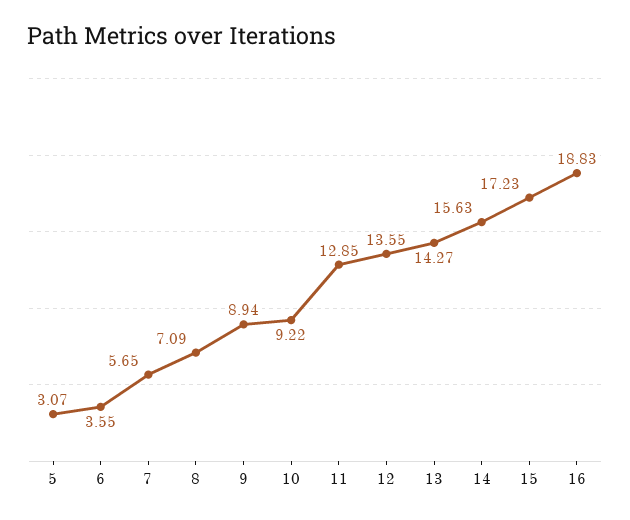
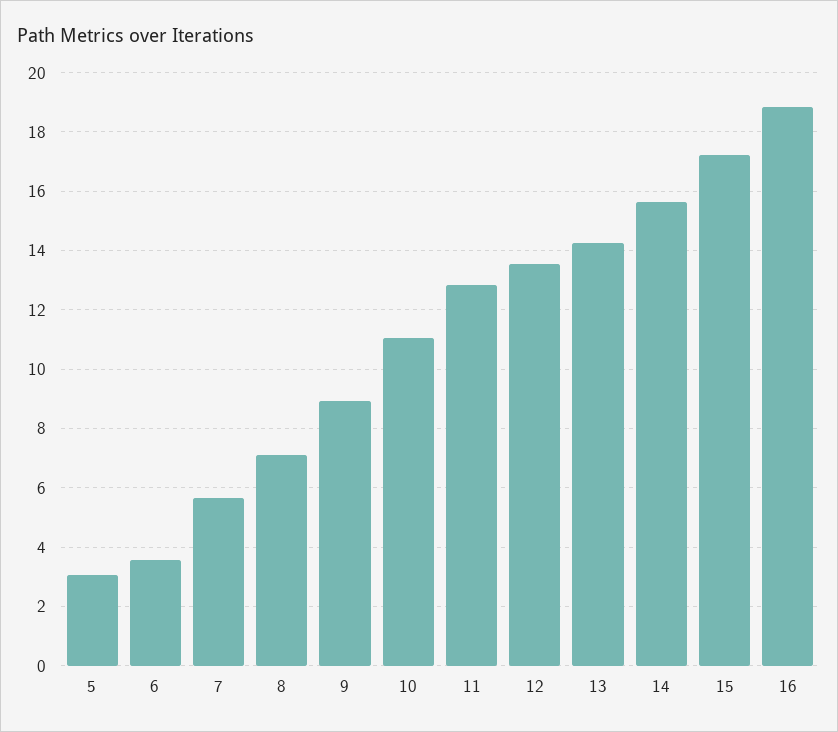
10: 9.22 -> 11

